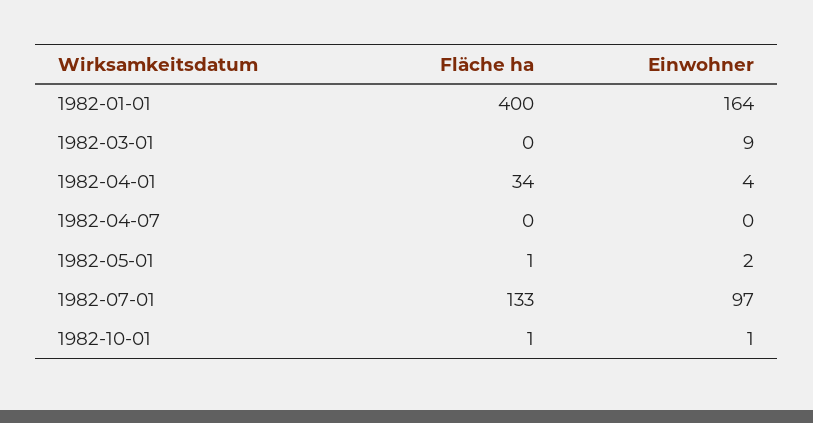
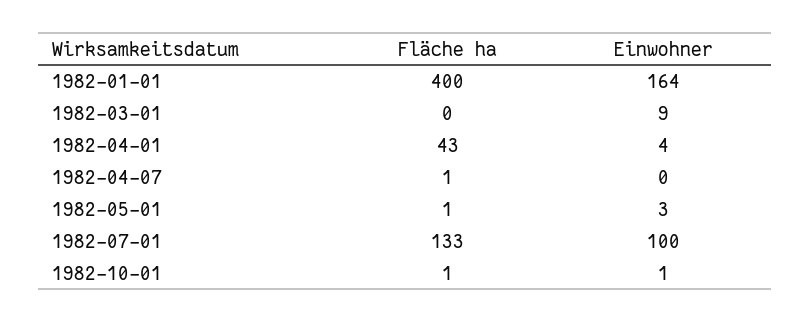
Fläche ha, 1982-04-01: 34 -> 43
Fläche ha, 1982-04-07: 0 -> 1
Einwohner, 1982-05-01: 2 -> 3
Einwohner, 1982-07-01: 97 -> 100

